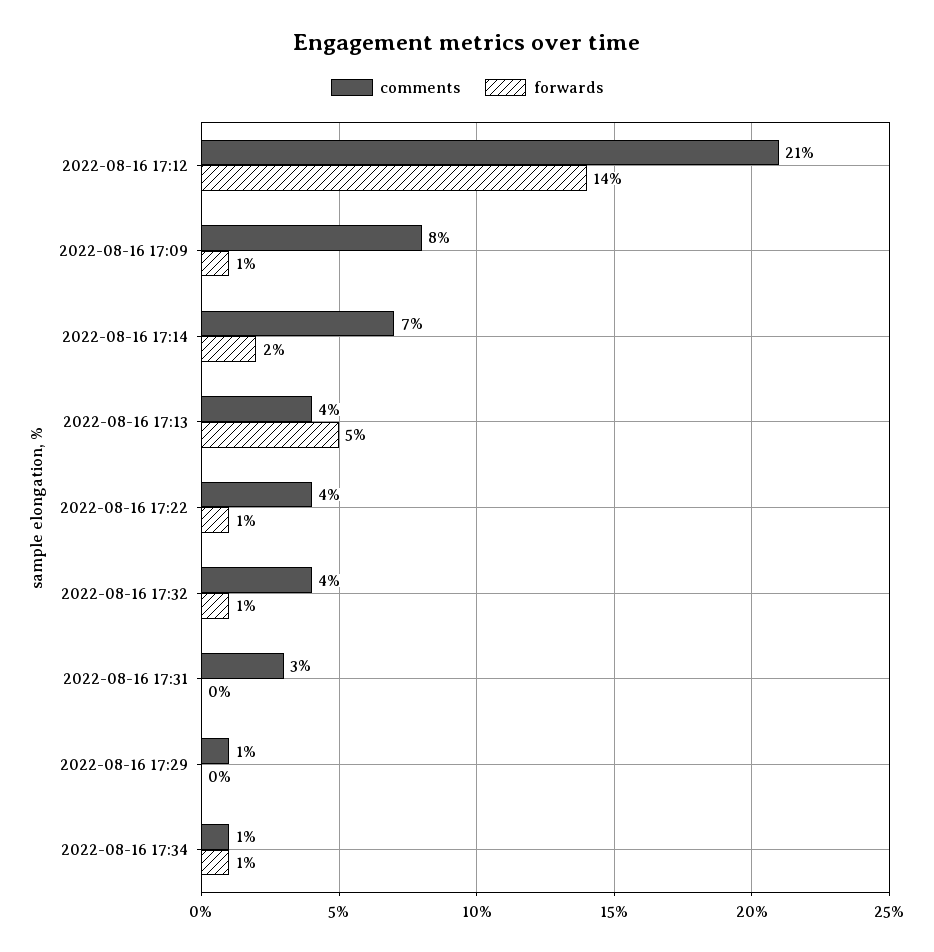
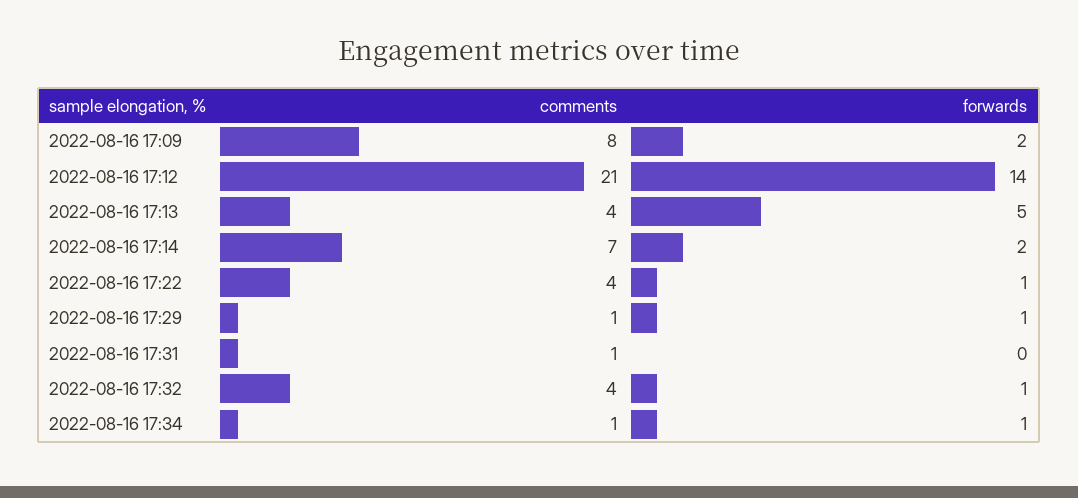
forwards, 2022-08-16 17:09: 1 -> 2
comments, 2022-08-16 17:31: 3 -> 1
forwards, 2022-08-16 17:29: 0 -> 1

